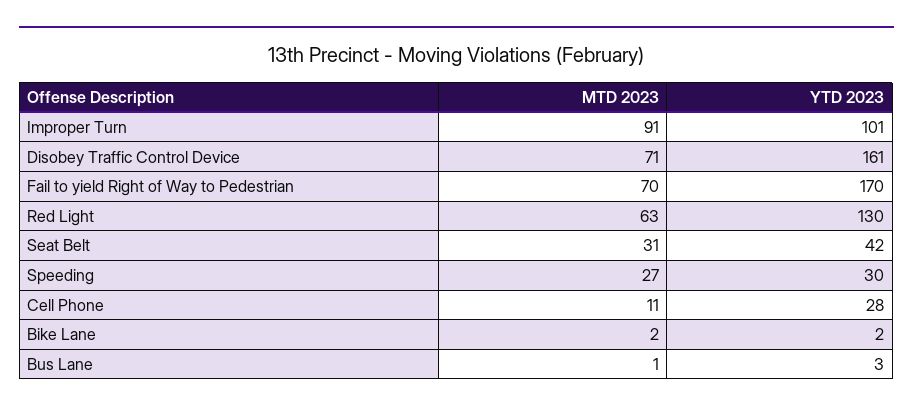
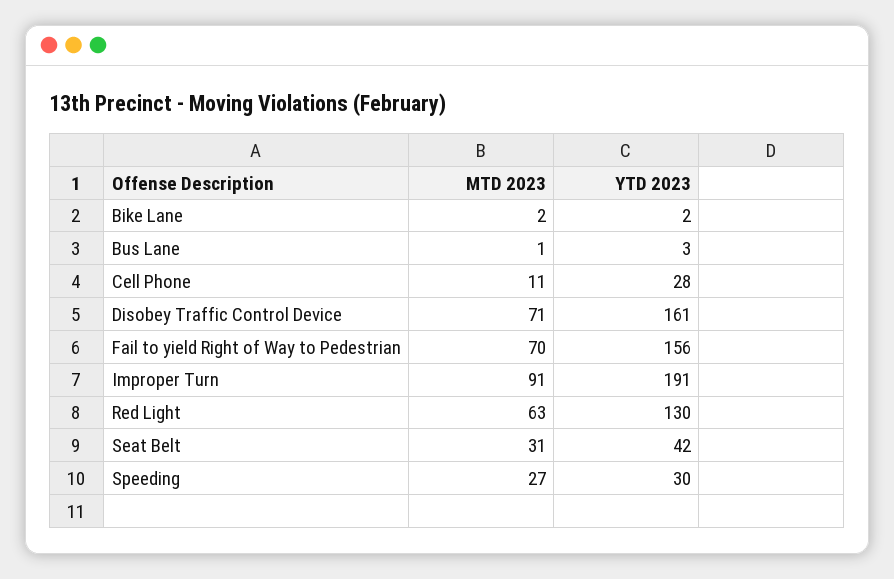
YTD 2023, Improper Turn: 101 -> 191
YTD 2023, Fail to yield Right of Way to Pedestrian: 170 -> 156

